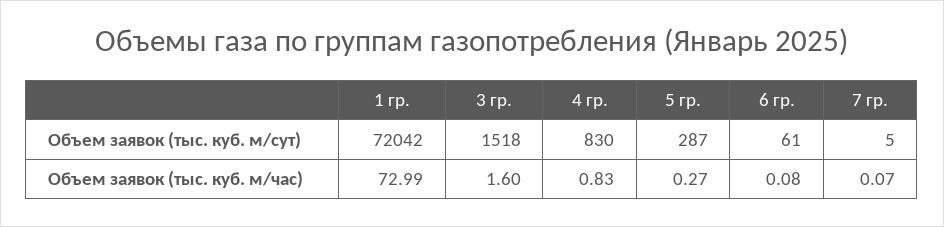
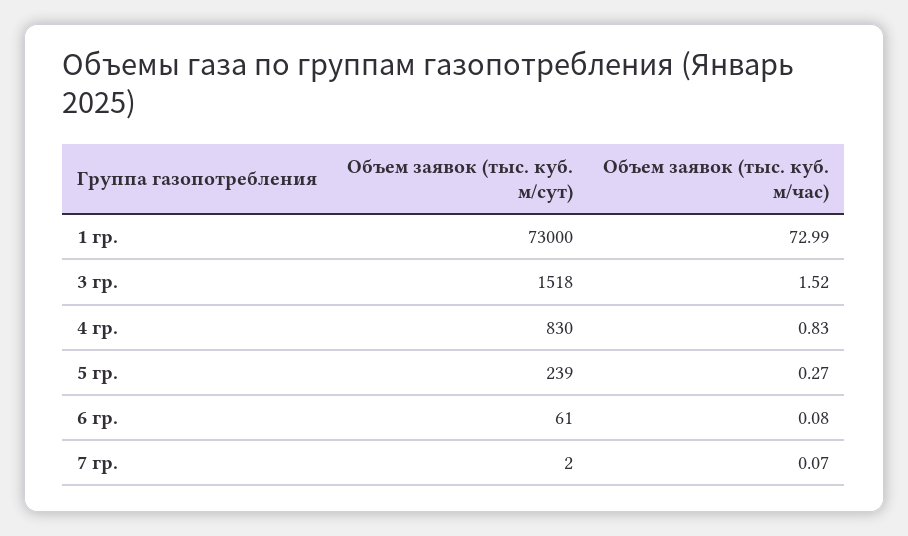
1 гр., Объем заявок (тыс. куб. м/сут): 72042 -> 73000
5 гр., Объем заявок (тыс. куб. м/сут): 287 -> 239
7 гр., Объем заявок (тыс. куб. м/сут): 5 -> 2
3 гр., Объем заявок (тыс. куб. м/час): 1.6 -> 1.52

